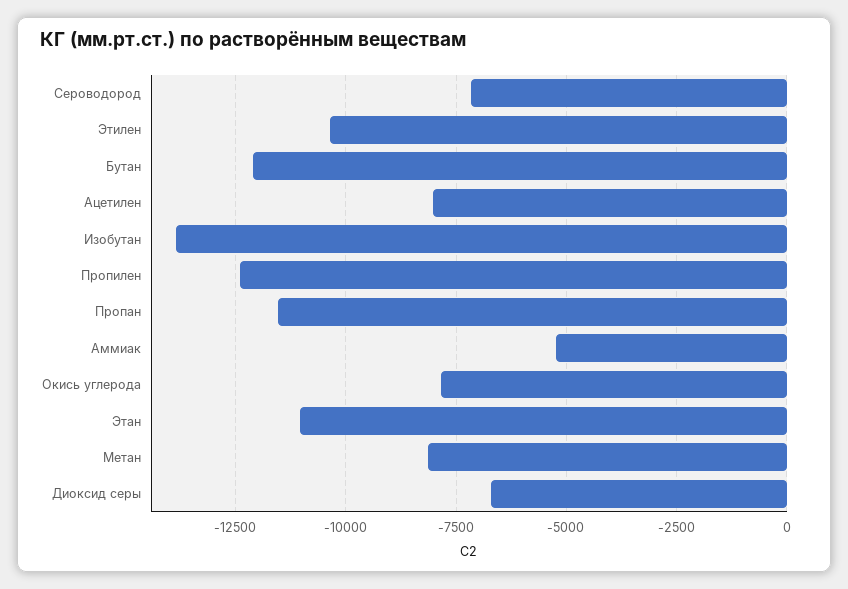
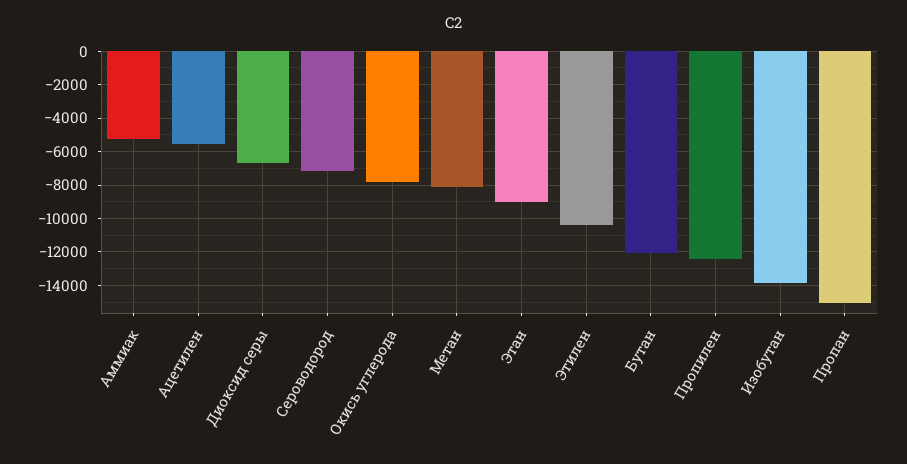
Ацетилен: -8000 -> -5500
Пропан: -11500 -> -15000
Этан: -11000 -> -9000

